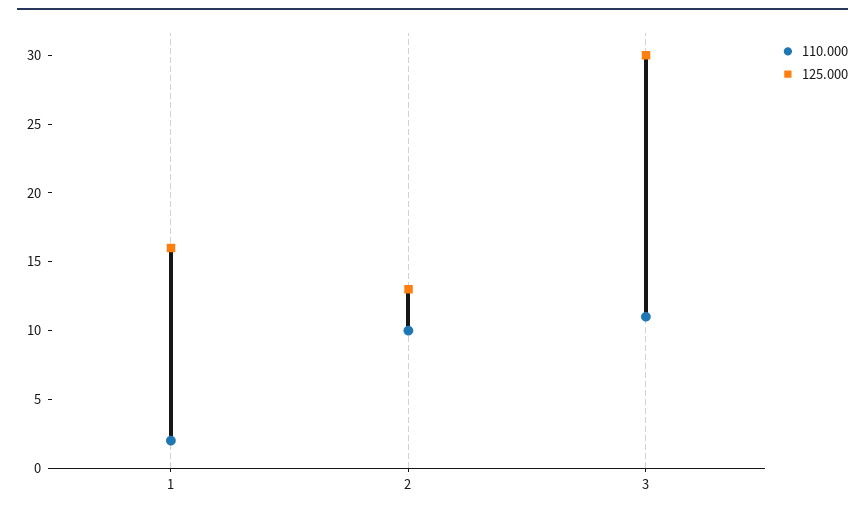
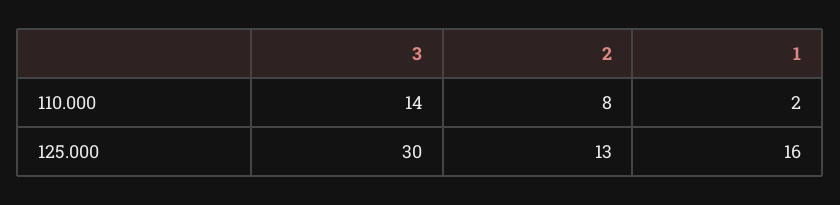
110.000, 2: 10 -> 8
110.000, 3: 11 -> 14

